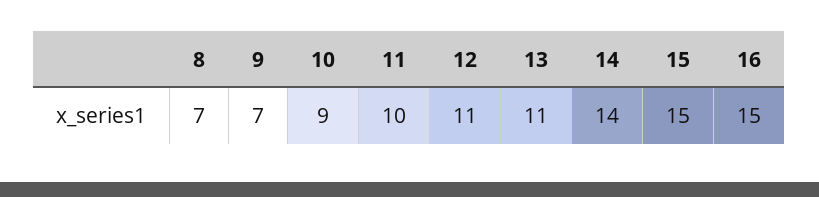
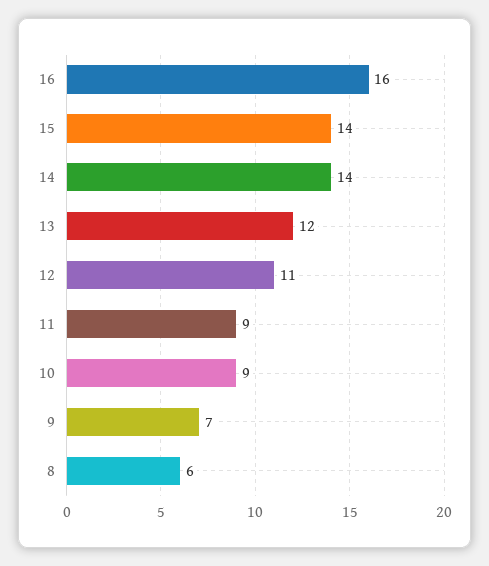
8: 7 -> 6
11: 10 -> 9
13: 11 -> 12
15: 15 -> 14
16: 15 -> 16

